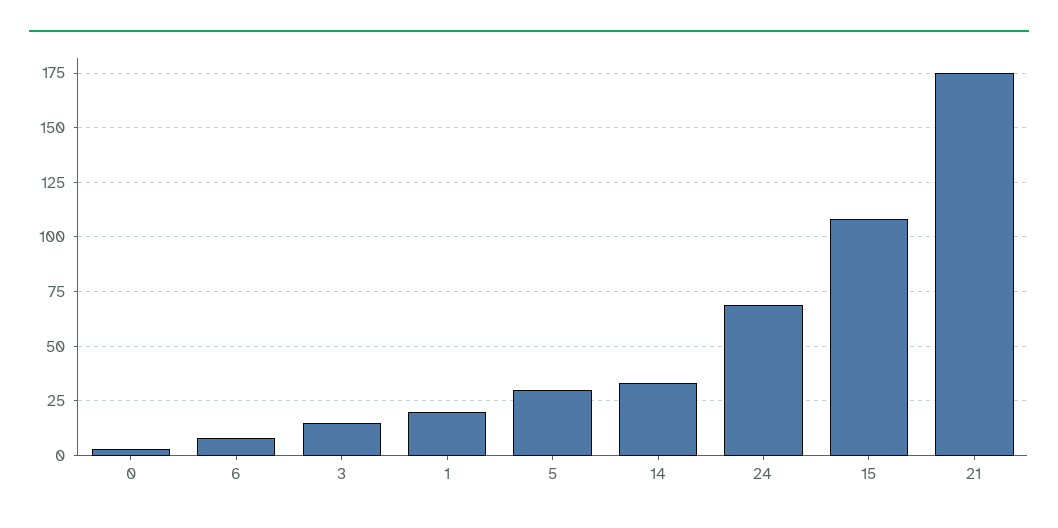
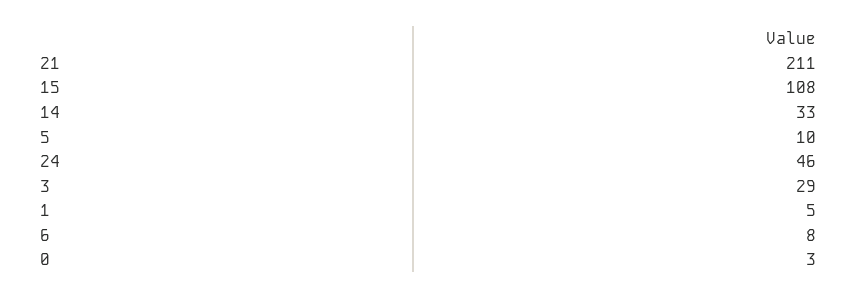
3: 15 -> 29
1: 20 -> 5
5: 30 -> 10
24: 70 -> 46
21: 175 -> 211

